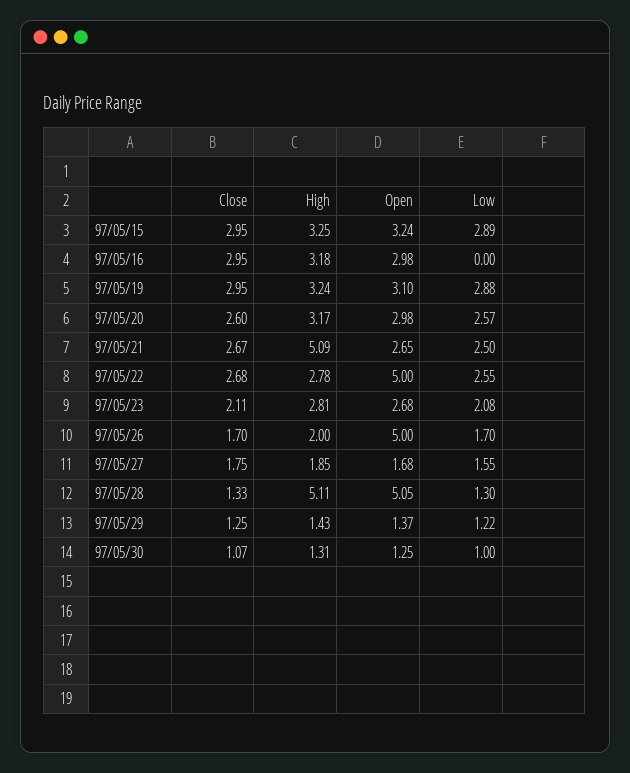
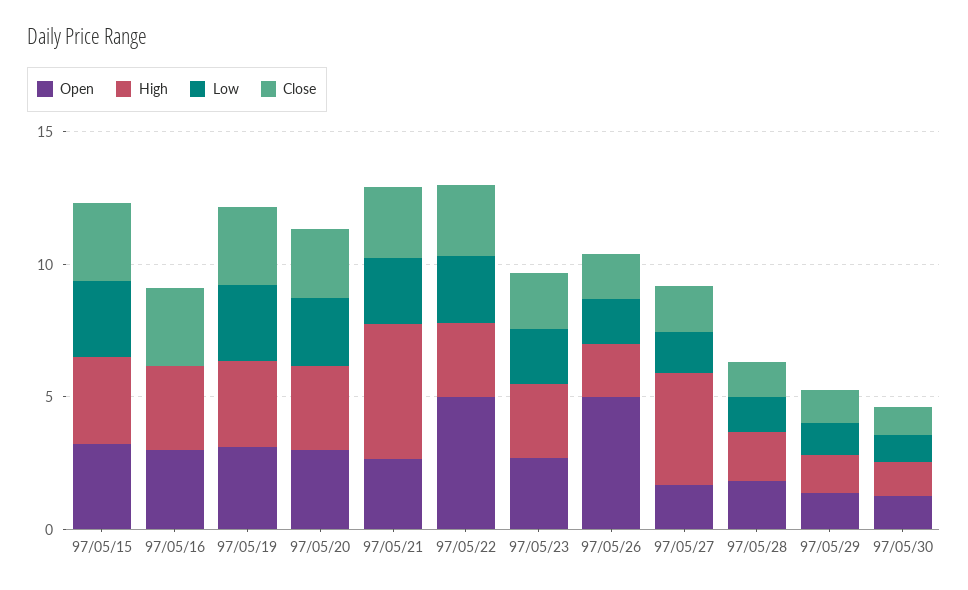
High, 97/05/27: 1.85 -> 4
High, 97/05/28: 5.11 -> 2
Open, 97/05/28: 5.05 -> 2

